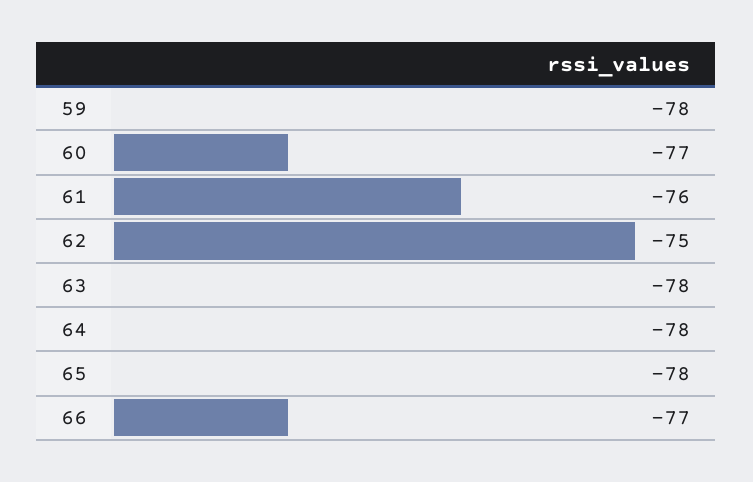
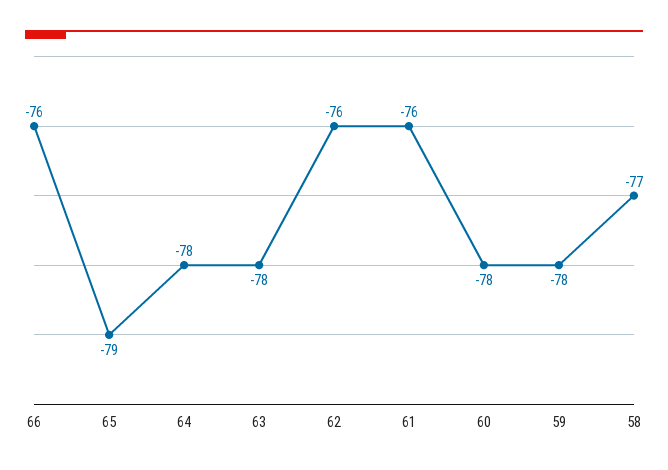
60: -77 -> -78
62: -75 -> -76
65: -78 -> -79
66: -77 -> -76
58: none -> -77

